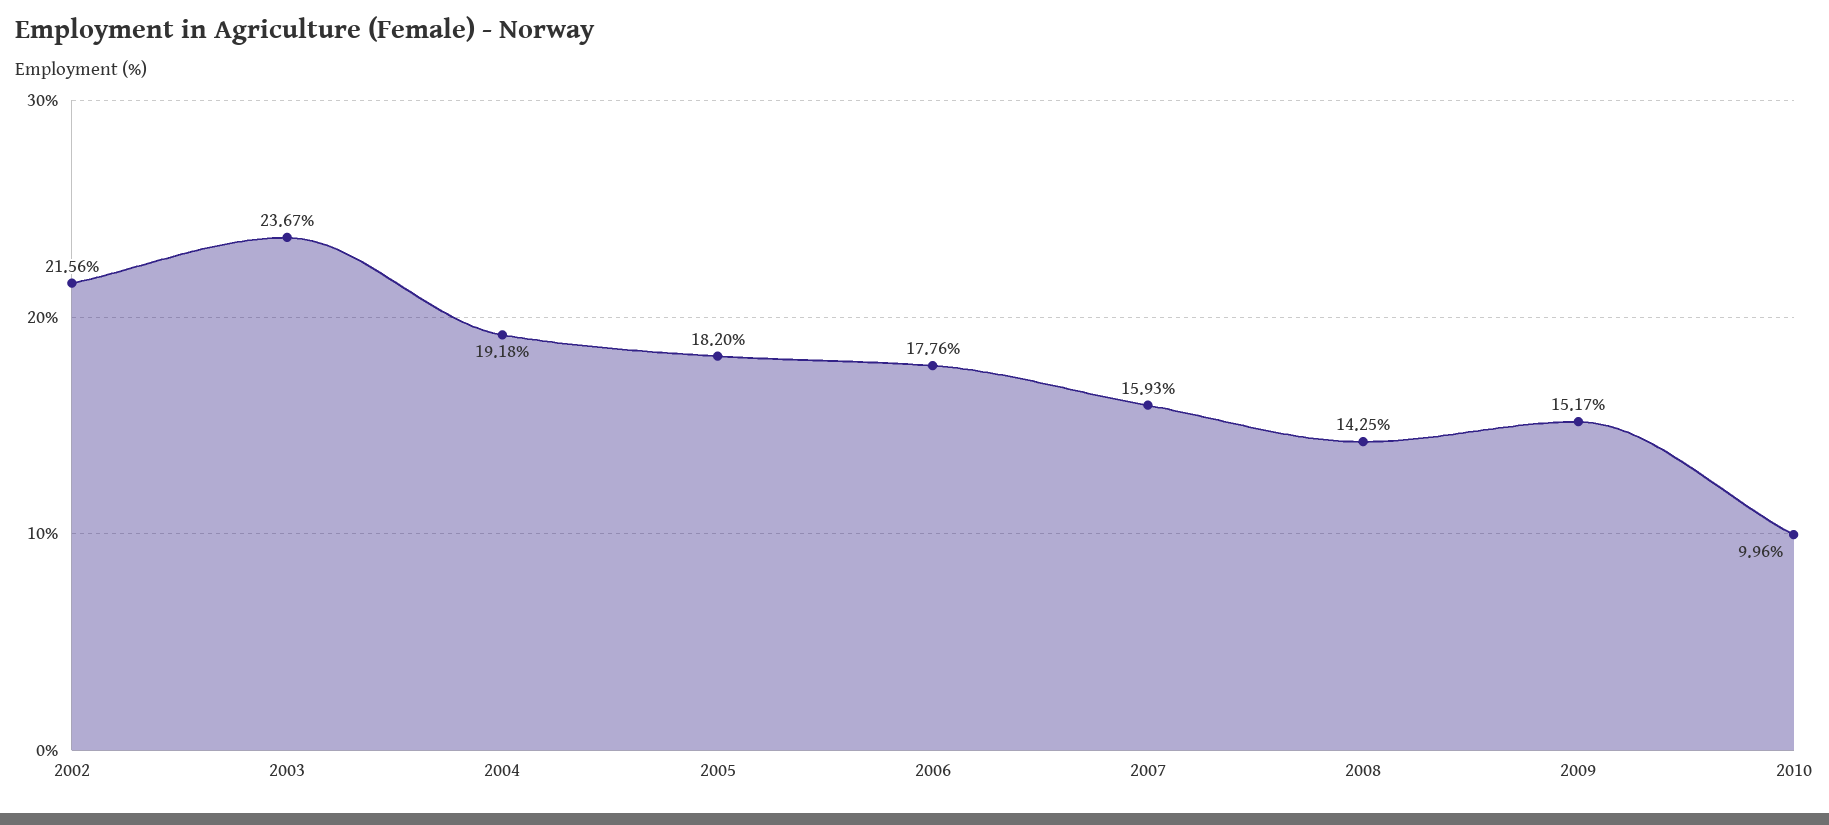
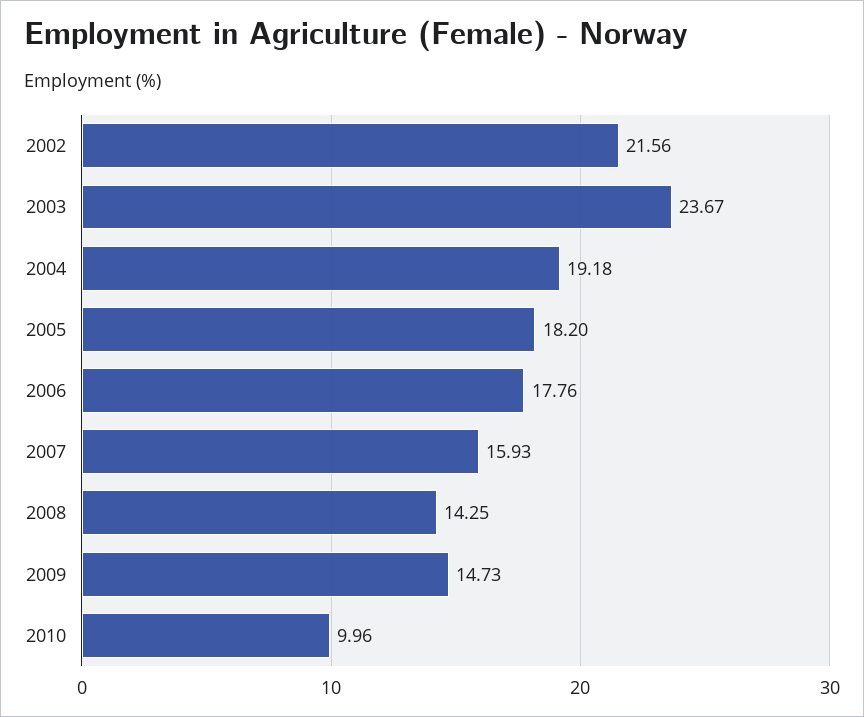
2009: 15.17 -> 14.73

